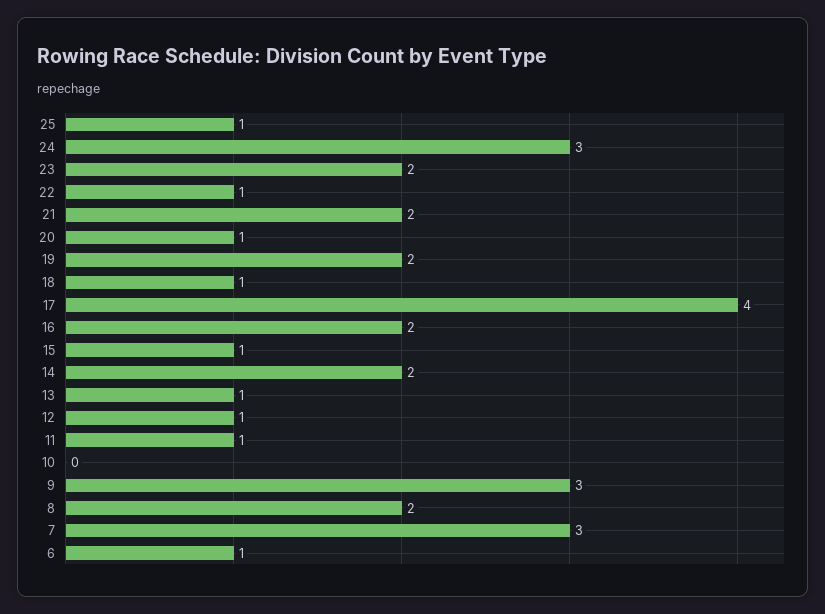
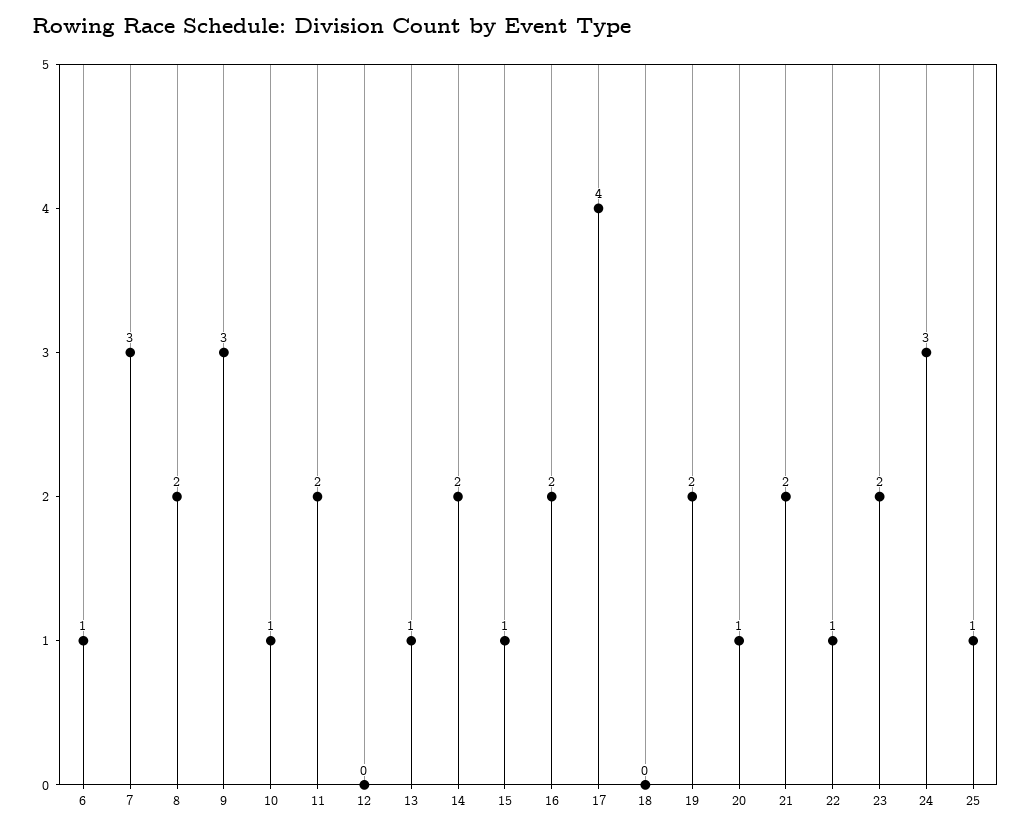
18: 1 -> 0
12: 1 -> 0
11: 1 -> 2
10: 0 -> 1

